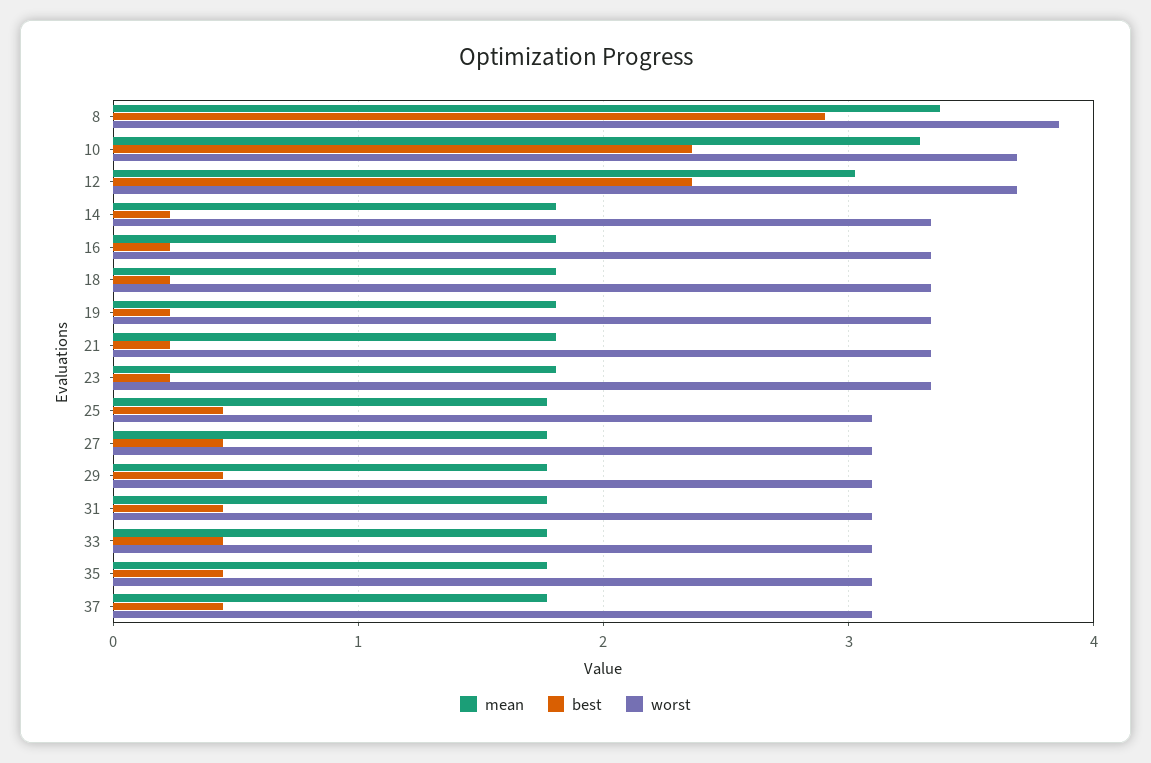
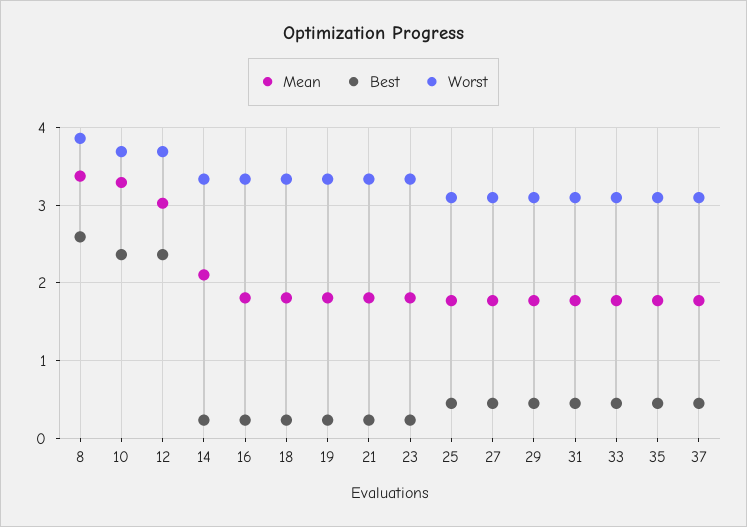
best, 8: 2.9 -> 2.6
mean, 14: 1.8 -> 2.1

